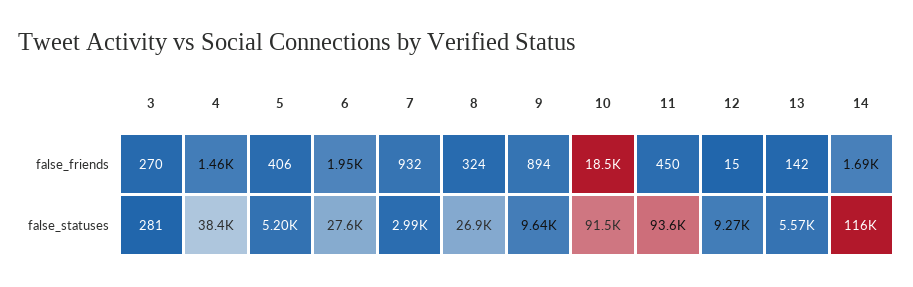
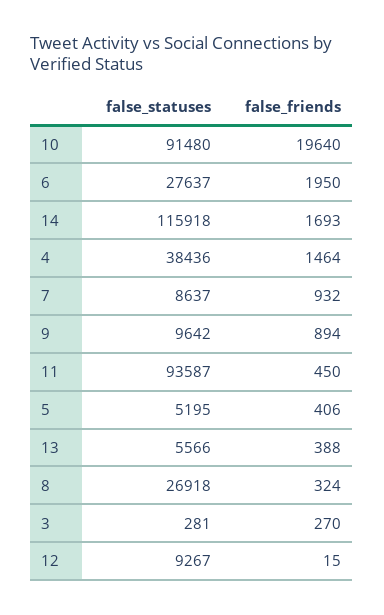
10, false_friends: 18500 -> 19640
13, false_friends: 142 -> 388
7, false_statuses: 2990 -> 8637

